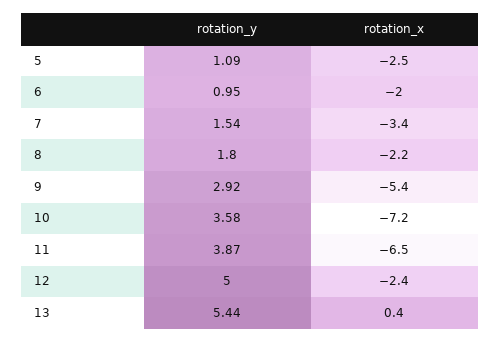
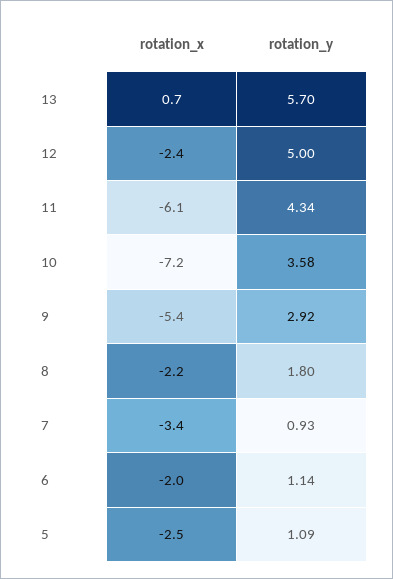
rotation_y, 6: 0.95 -> 1.14
rotation_y, 7: 1.54 -> 0.93
rotation_y, 11: 3.87 -> 4.34
rotation_x, 11: -6.5 -> -6.1
rotation_y, 13: 5.44 -> 5.7
rotation_x, 13: 0.4 -> 0.7

